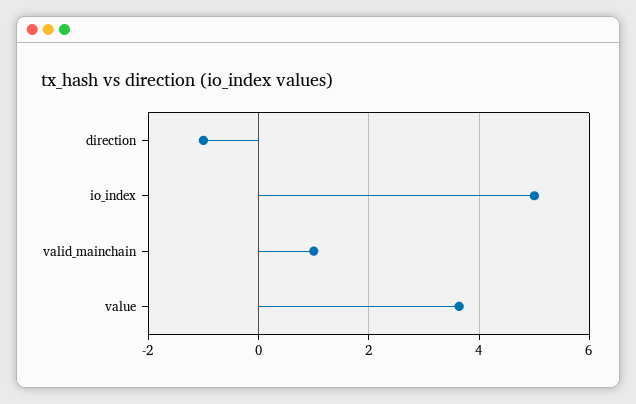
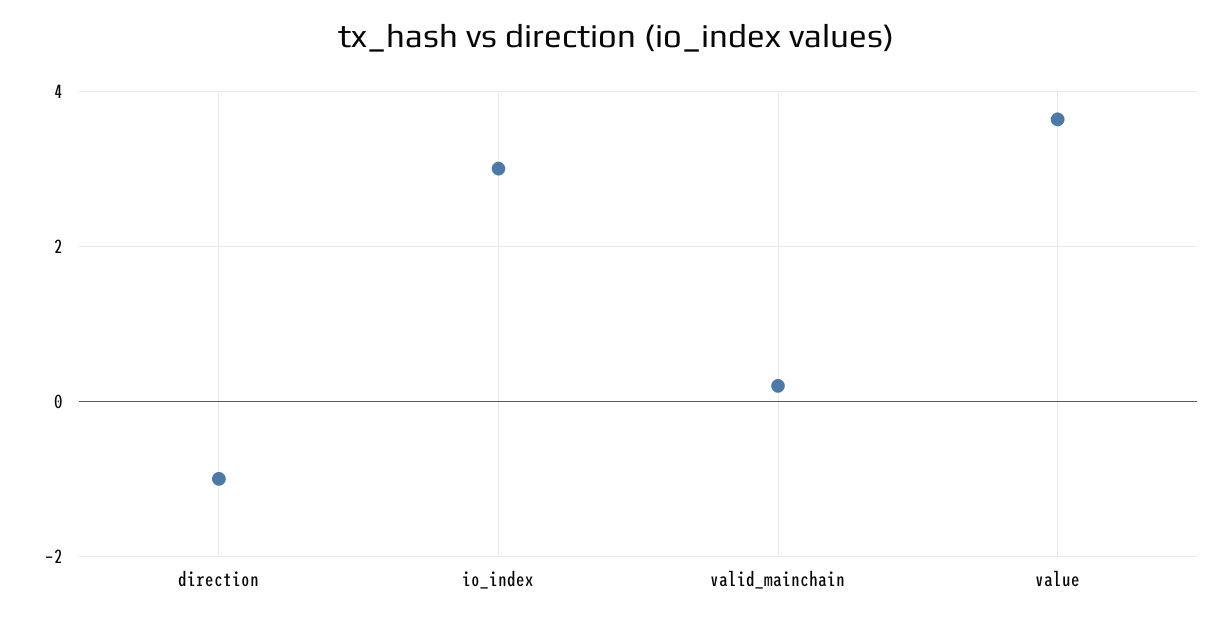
io_index: 5 -> 3
valid_mainchain: 1 -> 0.2

